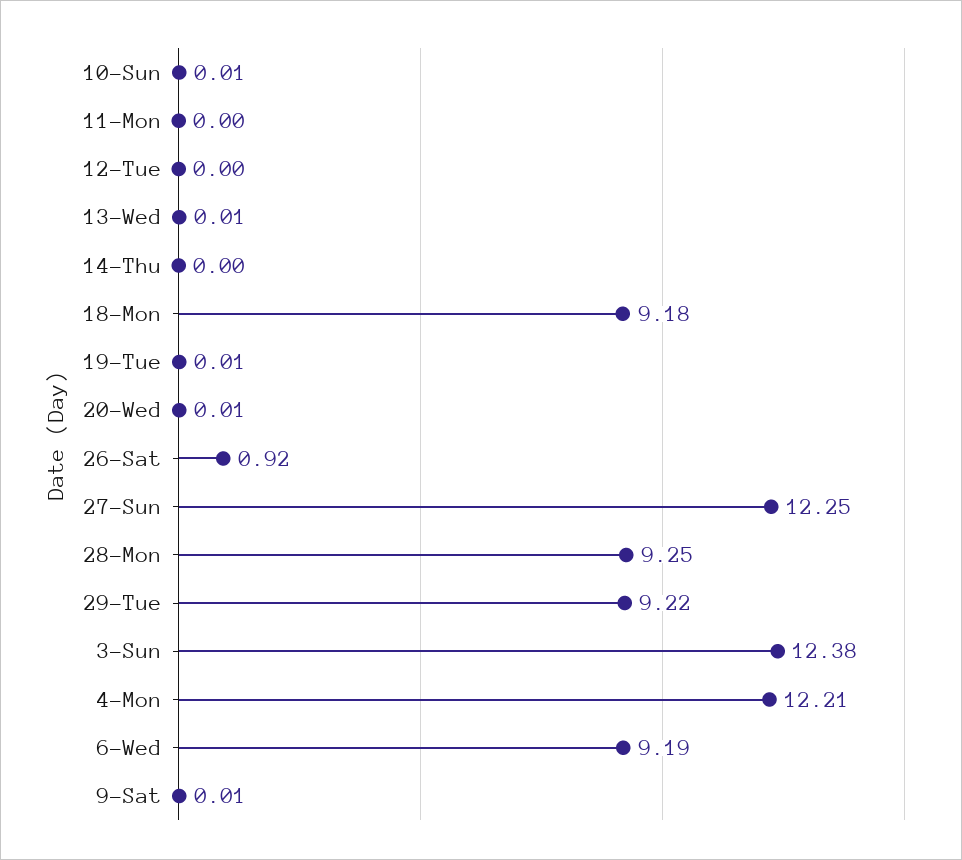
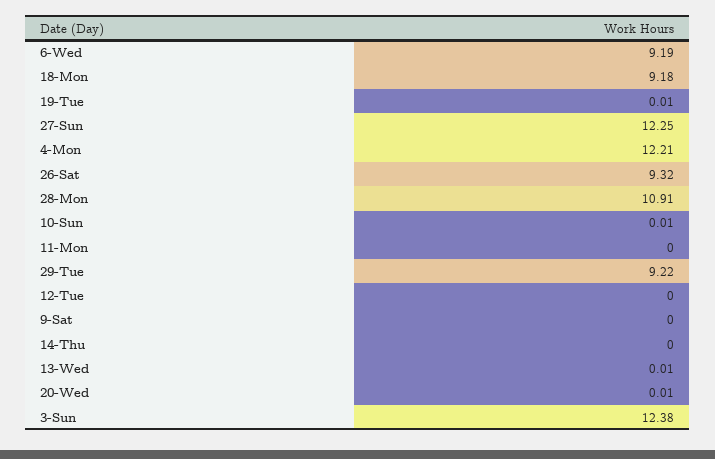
26-Sat: 0.92 -> 9.32
28-Mon: 9.25 -> 10.91
9-Sat: 0.01 -> 0

